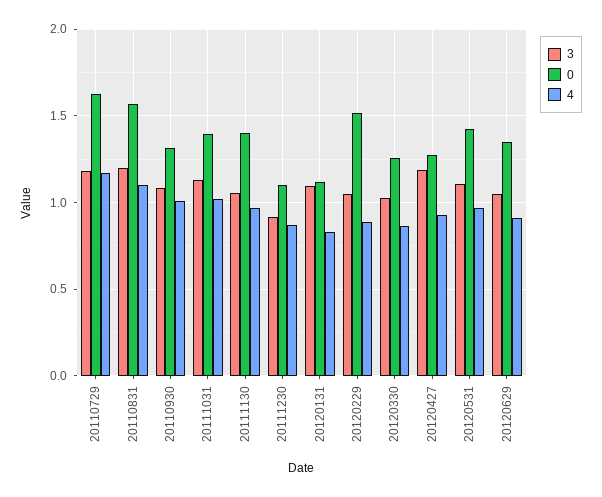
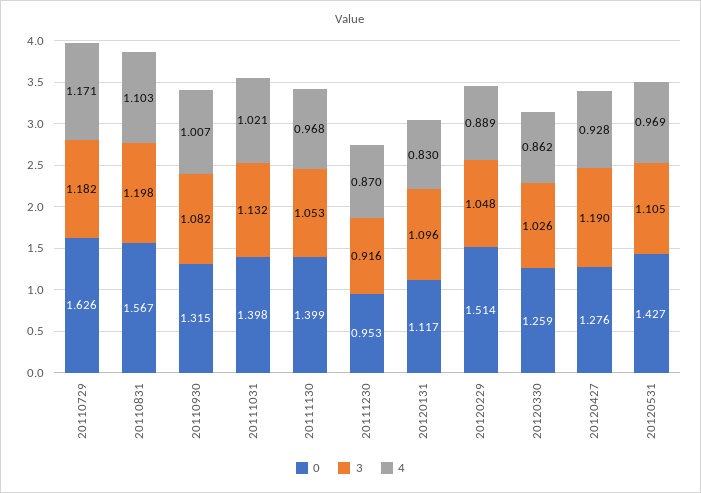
0, 20111230: 1.1 -> 0.953
3, 20120629: 1.05 -> none
0, 20120629: 1.35 -> none
4, 20120629: 0.9 -> none

